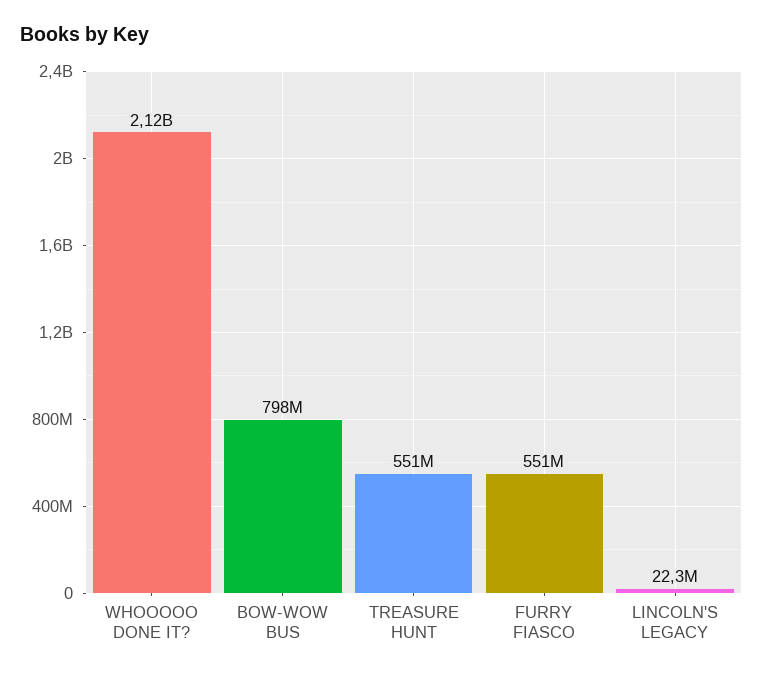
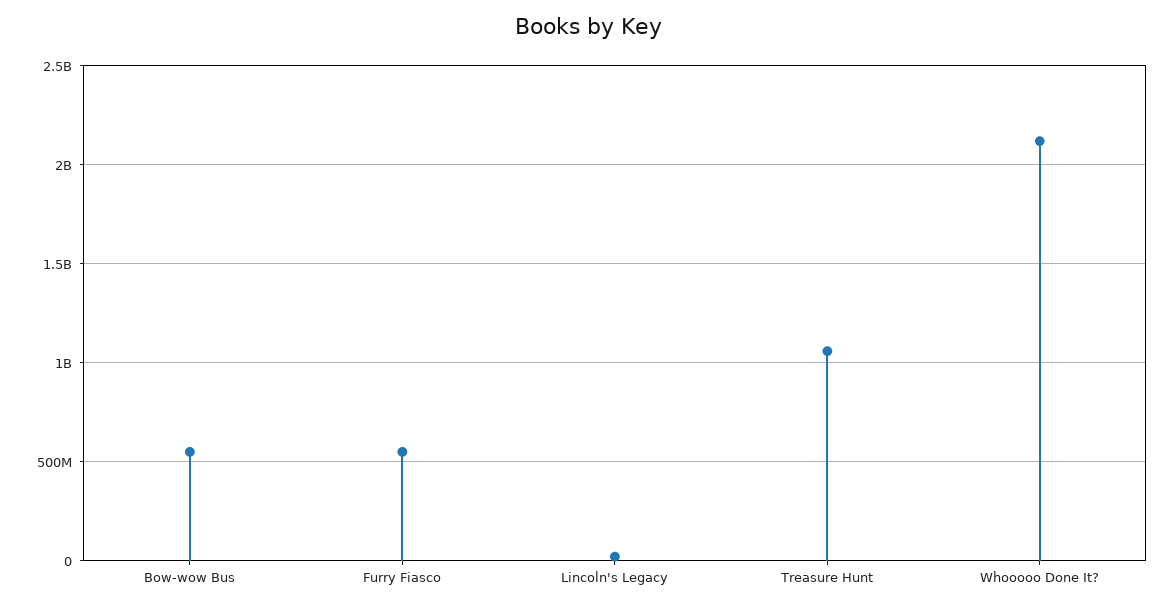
BOW-WOW BUS: 798000000 -> 550000000
TREASURE HUNT: 551000000 -> 1050000000

